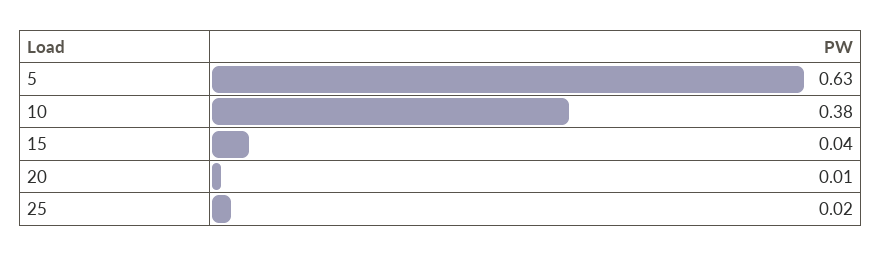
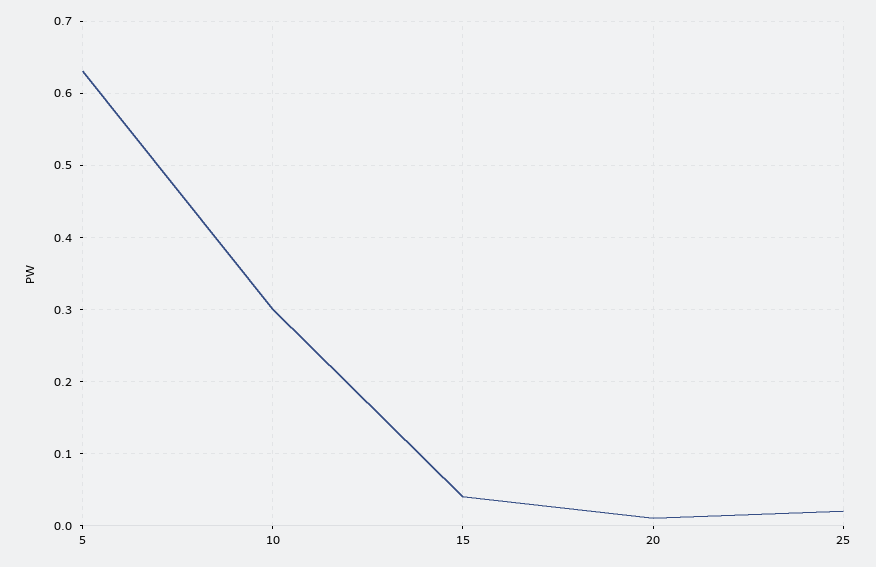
10: 0.38 -> 0.3

